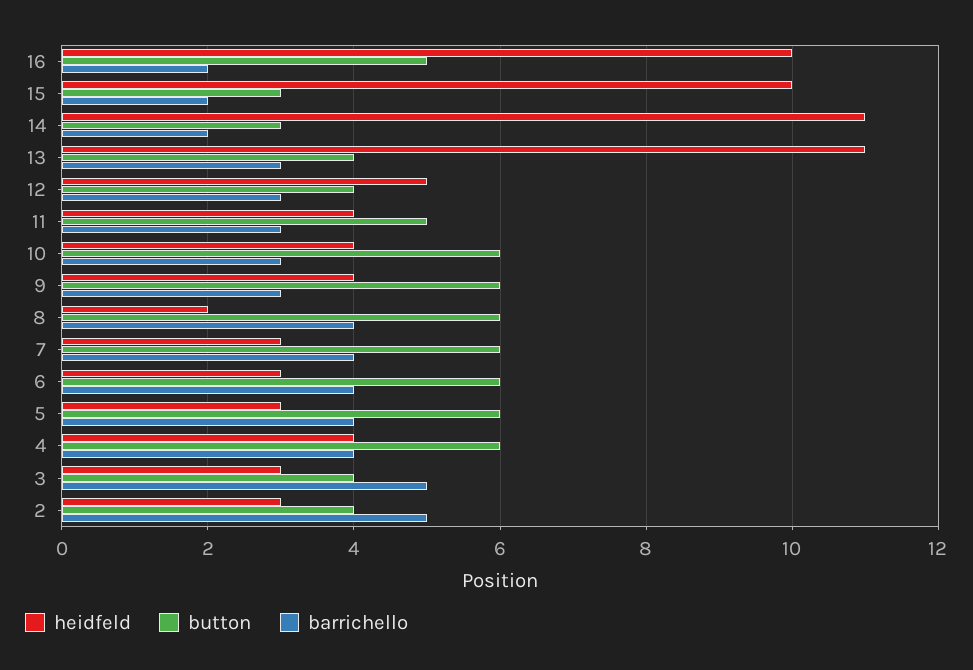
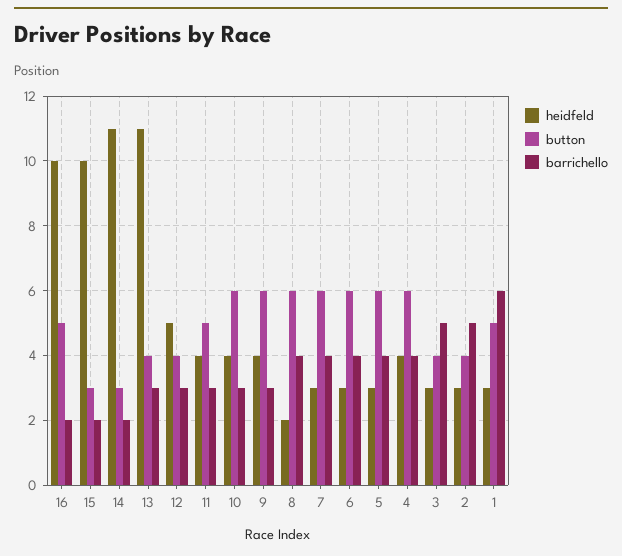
heidfeld, 1: none -> 3
button, 1: none -> 5
barrichello, 1: none -> 6

